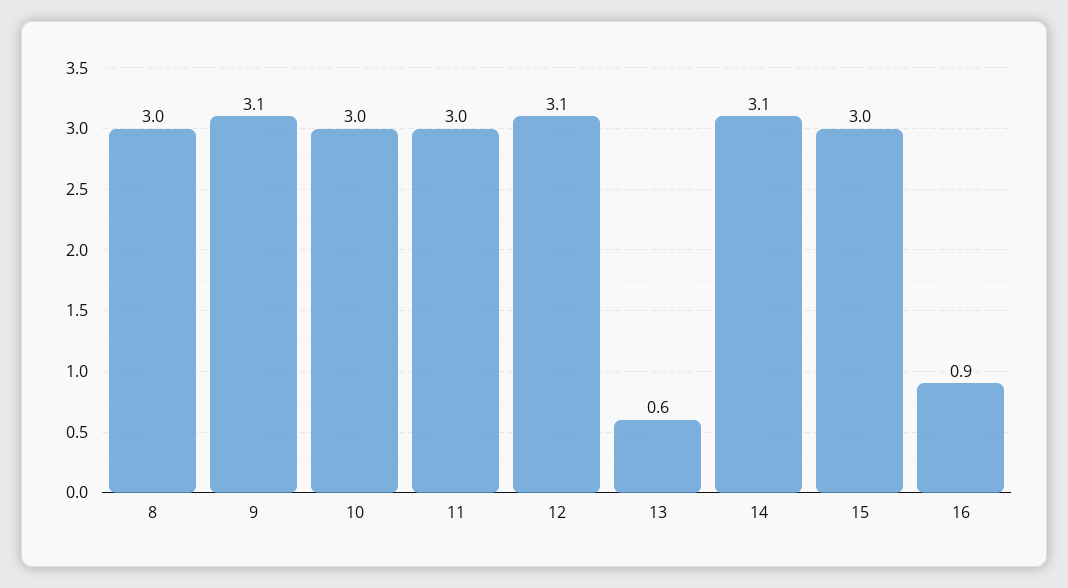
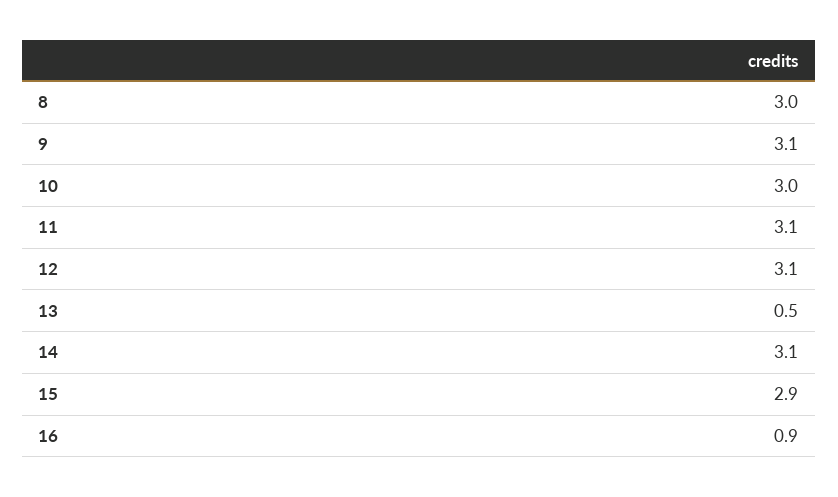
11: 3 -> 3.1
13: 0.6 -> 0.5
15: 3 -> 2.9

